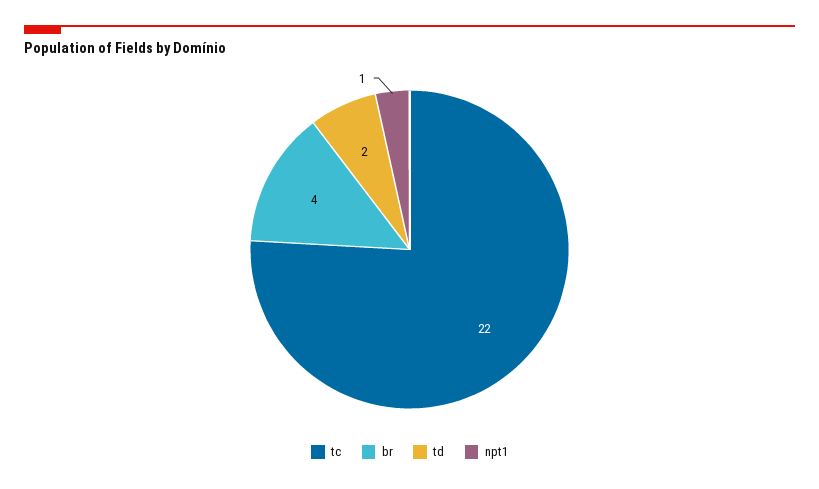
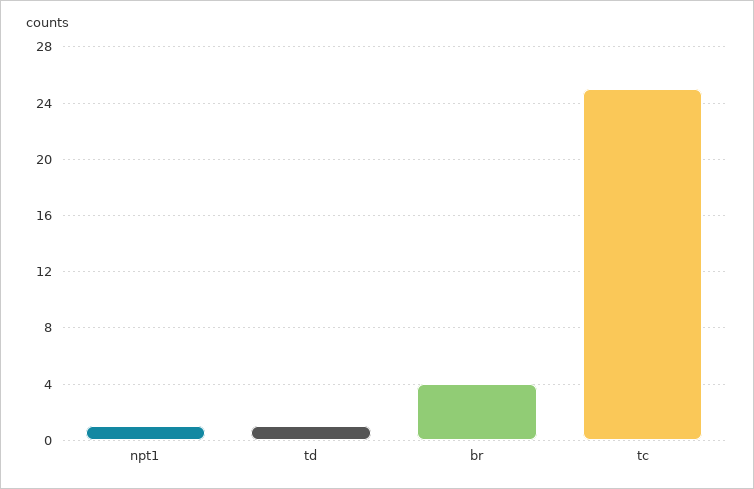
tc: 22 -> 25
td: 2 -> 1

